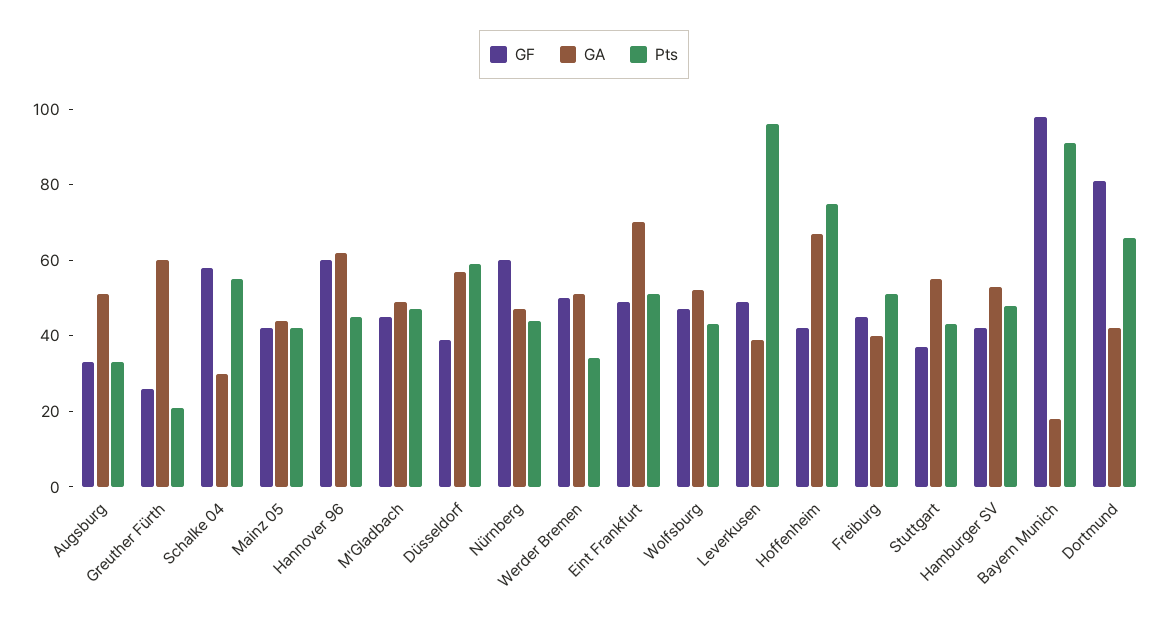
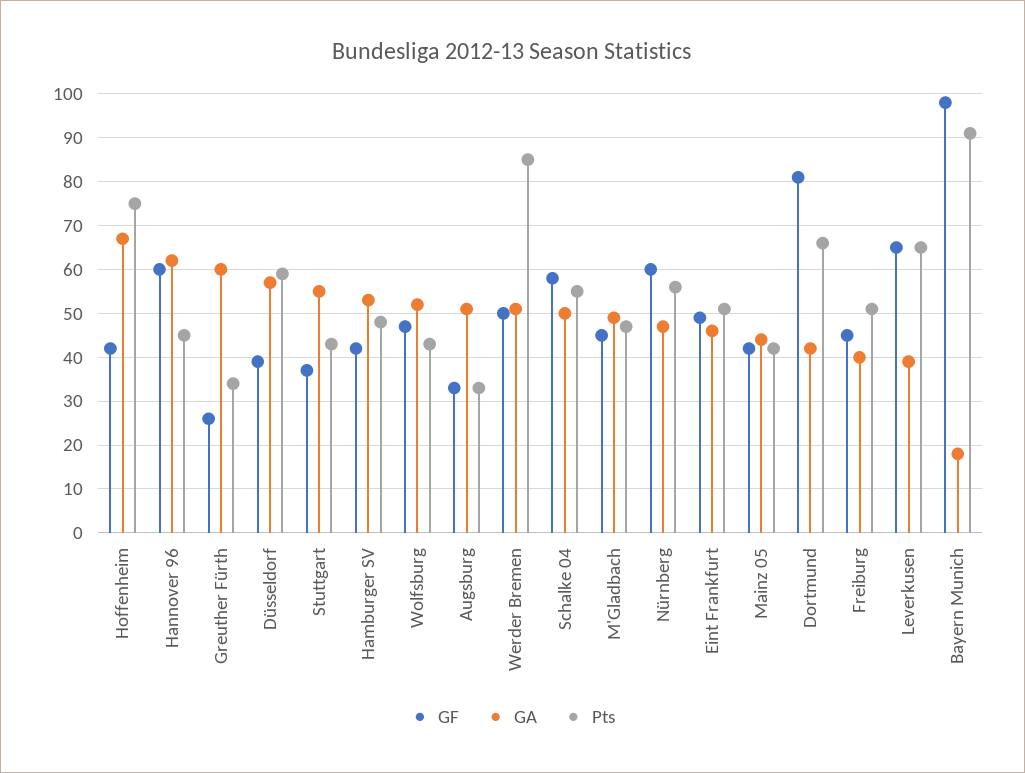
Pts, Greuther Fürth: 20 -> 35
GA, Schalke 04: 30 -> 50
Pts, Nürnberg: 45 -> 55
Pts, Werder Bremen: 35 -> 85
GA, Eint Frankfurt: 70 -> 45
GF, Leverkusen: 50 -> 65
Pts, Leverkusen: 95 -> 65

